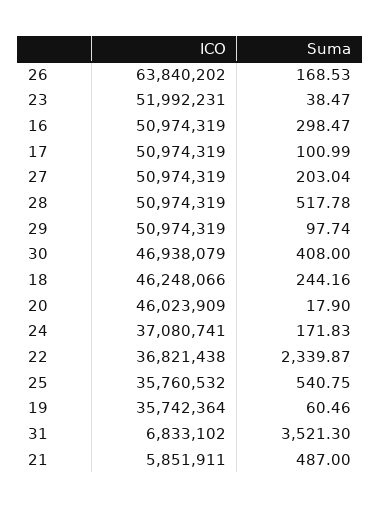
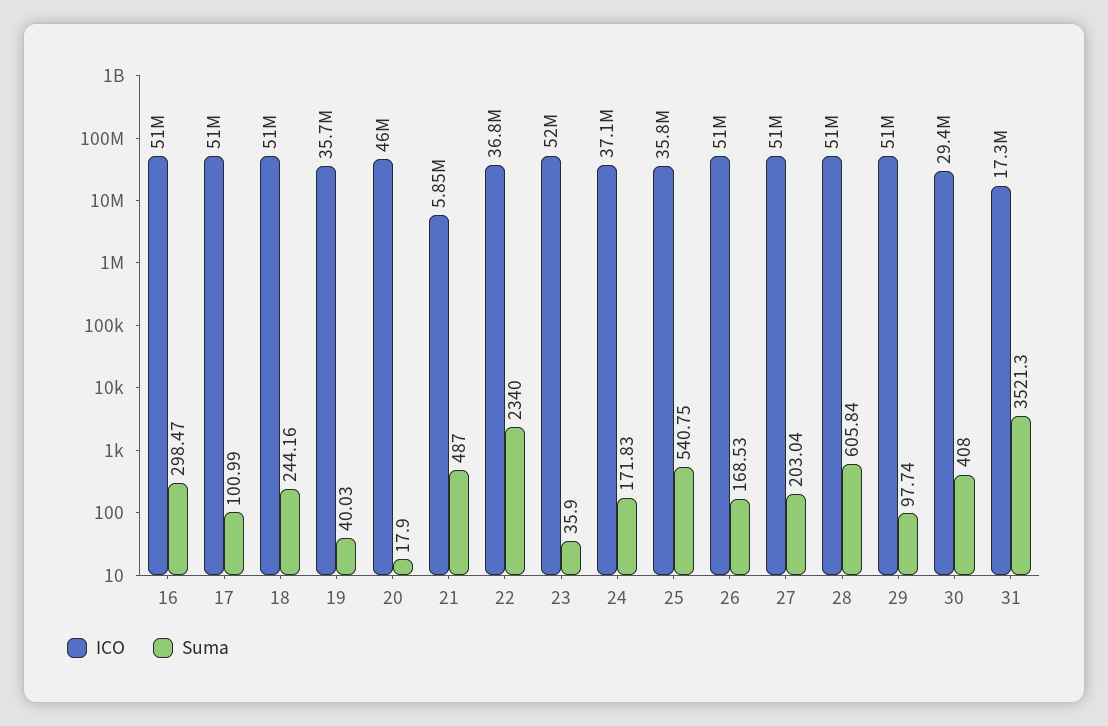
ICO, 26: 63840202 -> 51000000
Suma, 23: 38.47 -> 35.9
Suma, 28: 517.78 -> 605.84
ICO, 30: 46938079 -> 29400000
ICO, 18: 46248066 -> 51000000
Suma, 22: 2339.87 -> 2340
Suma, 19: 60.46 -> 40.03
ICO, 31: 6833102 -> 17300000

